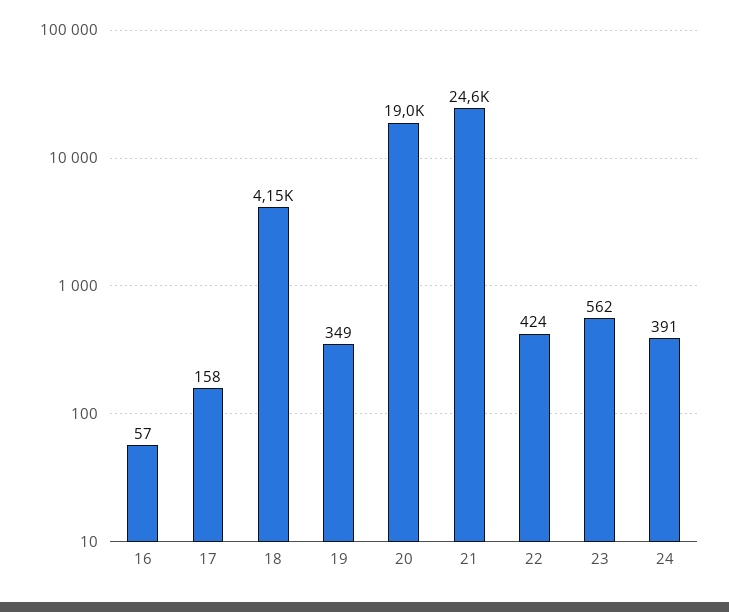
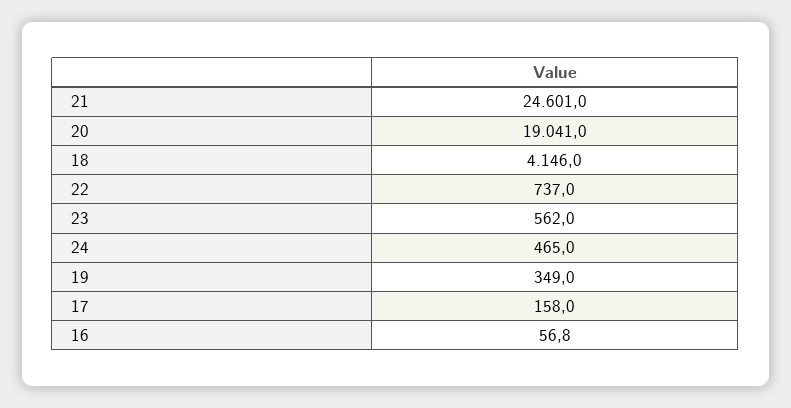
22: 424 -> 737
24: 391 -> 465

